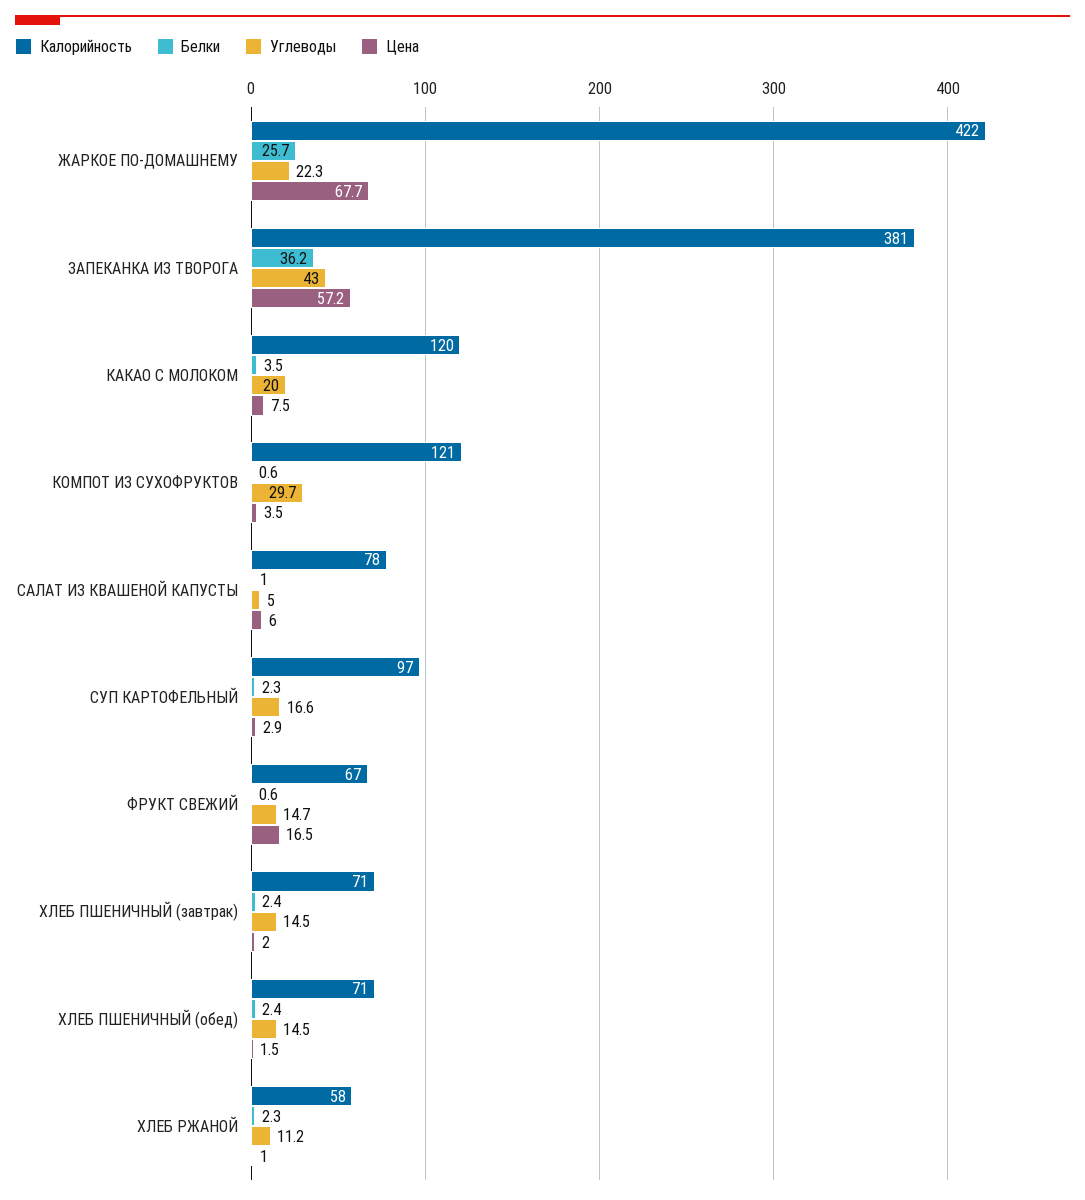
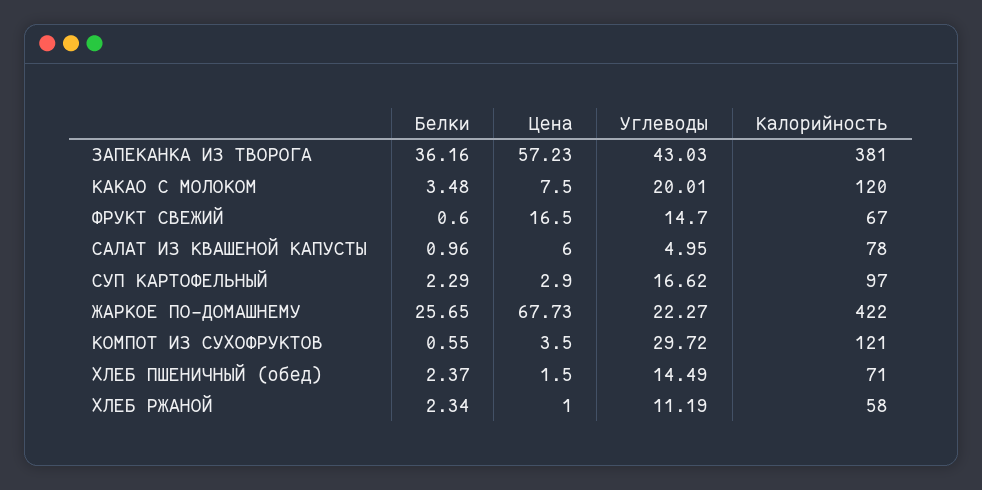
Калорийность, ХЛЕБ ПШЕНИЧНЫЙ (завтрак): 71 -> none
Белки, ХЛЕБ ПШЕНИЧНЫЙ (завтрак): 2.4 -> none
Углеводы, ХЛЕБ ПШЕНИЧНЫЙ (завтрак): 14.5 -> none
Цена, ХЛЕБ ПШЕНИЧНЫЙ (завтрак): 2 -> none

